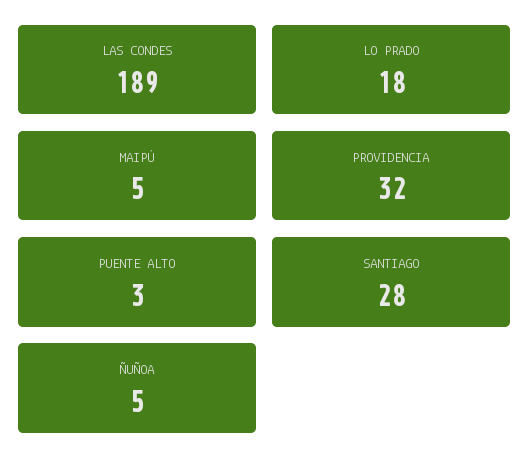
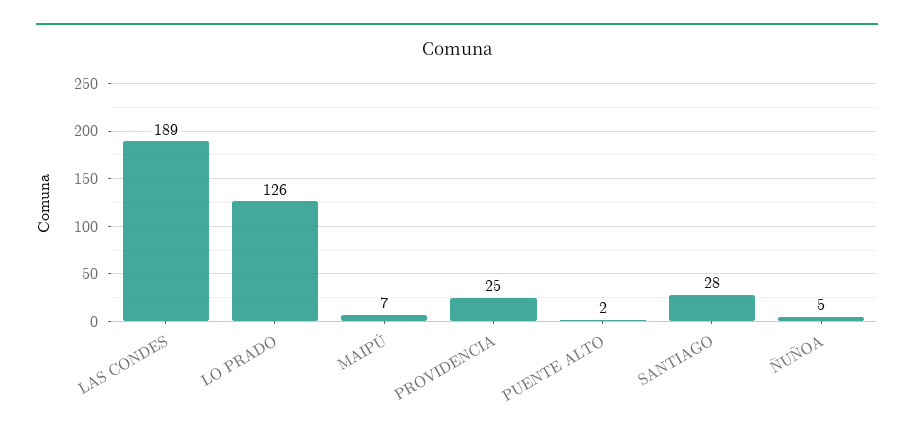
LO PRADO: 18 -> 126
MAIPÚ: 5 -> 7
PROVIDENCIA: 32 -> 25
PUENTE ALTO: 3 -> 2

